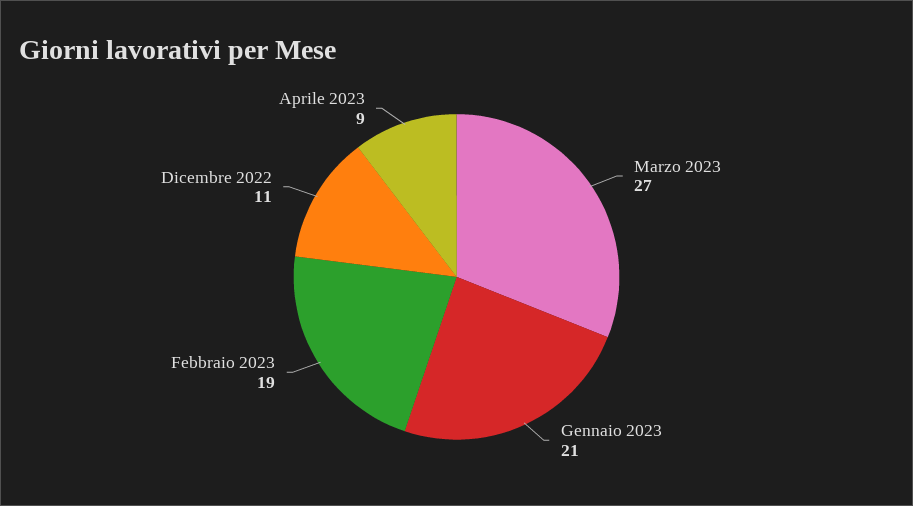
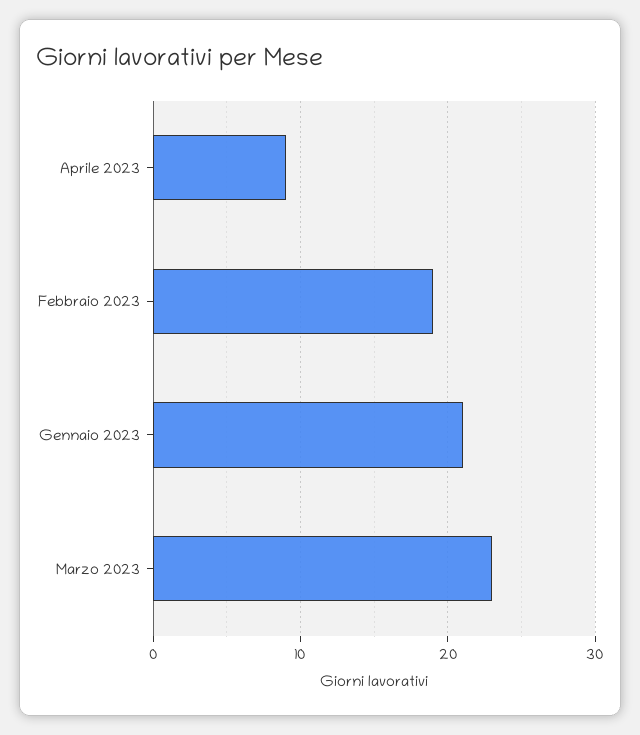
Marzo 2023: 27 -> 23
Dicembre 2022: 11 -> none

